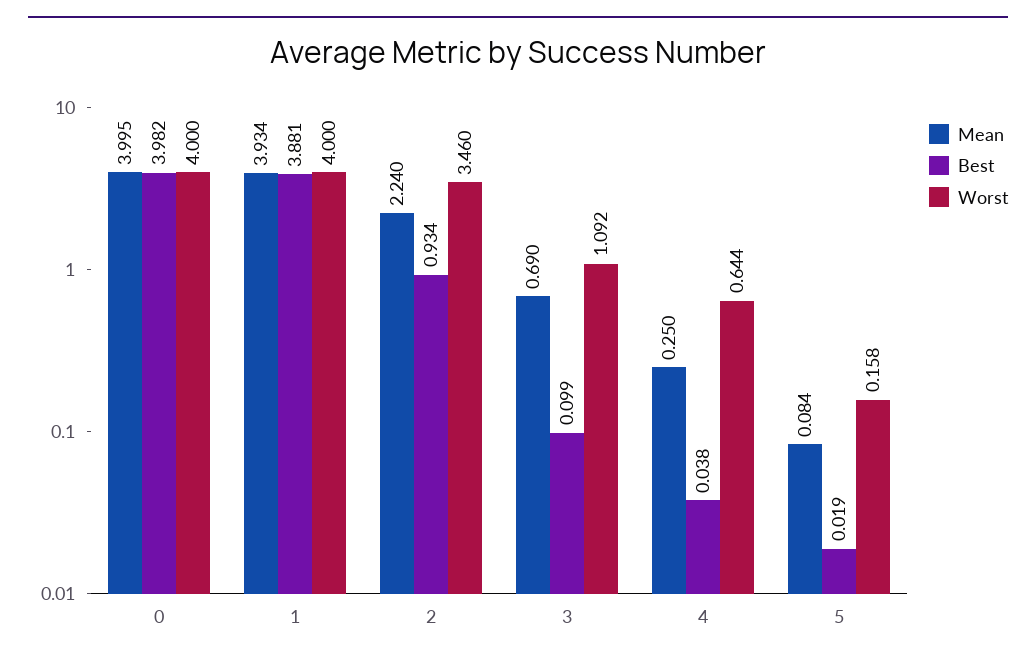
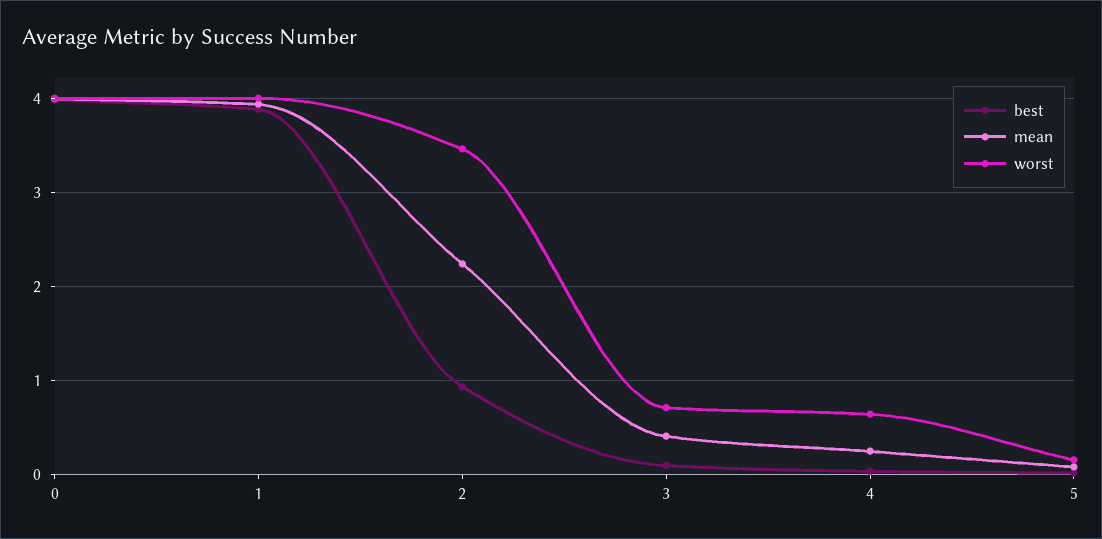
Mean, 3: 0.69 -> 0.4
Worst, 3: 1.092 -> 0.7

